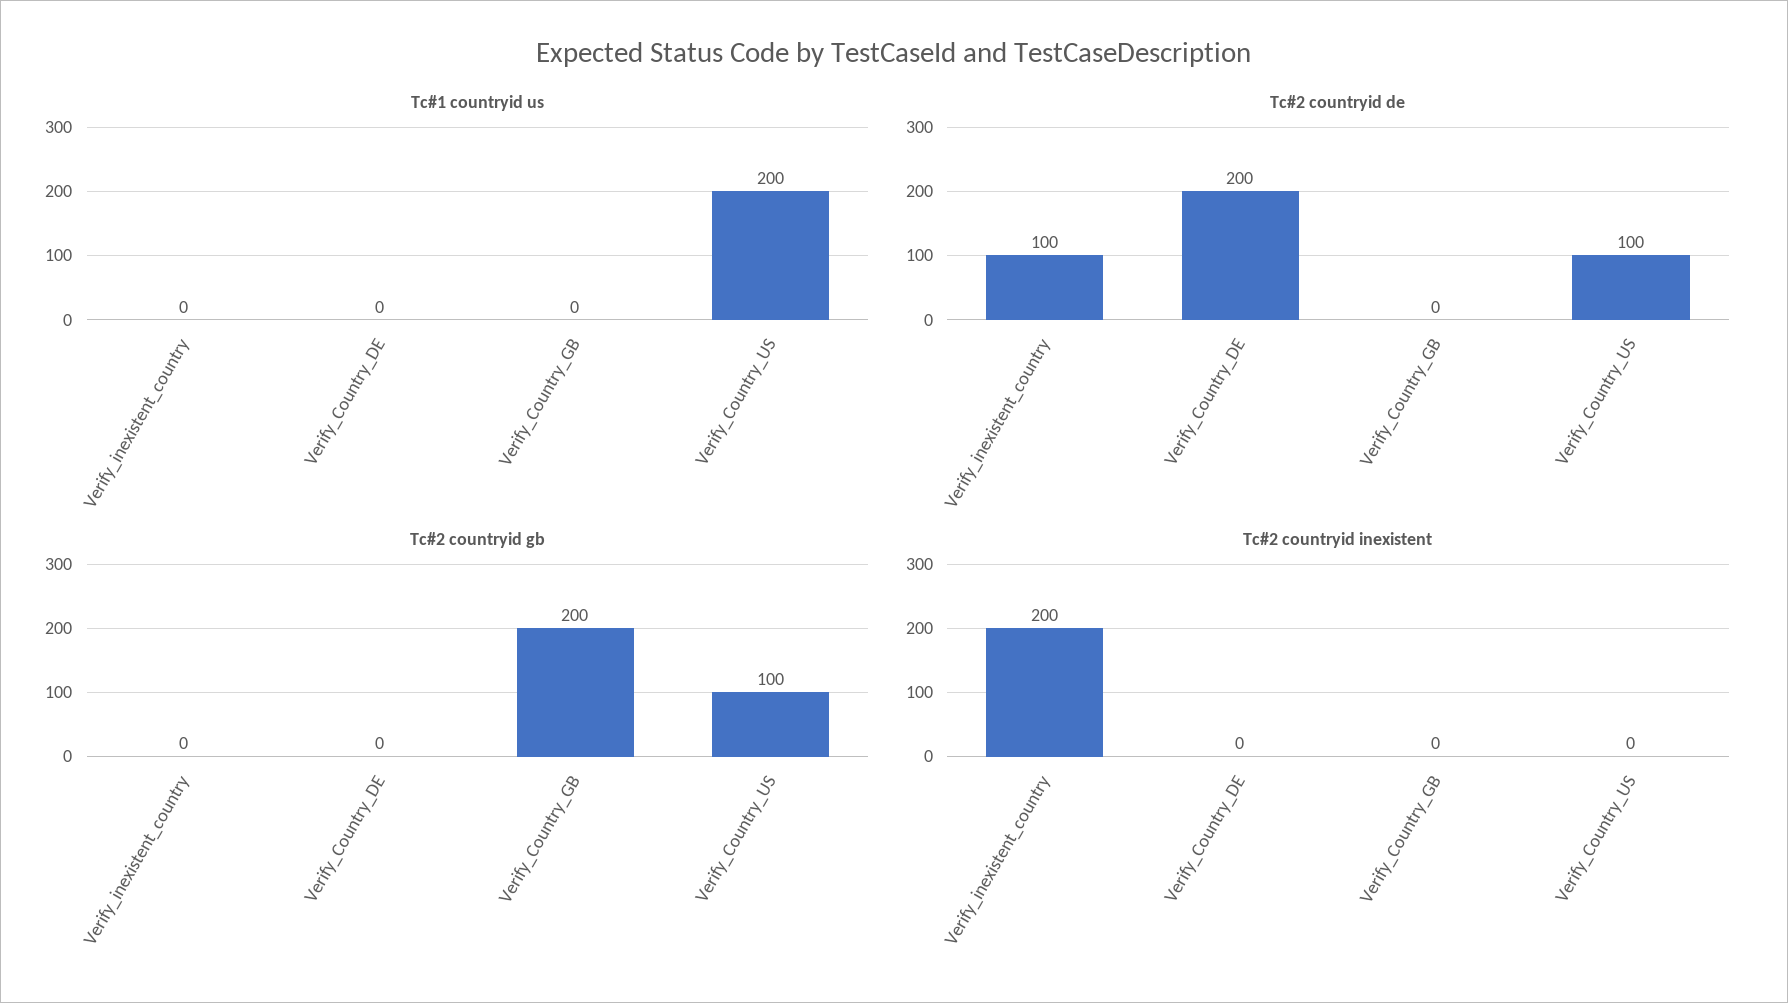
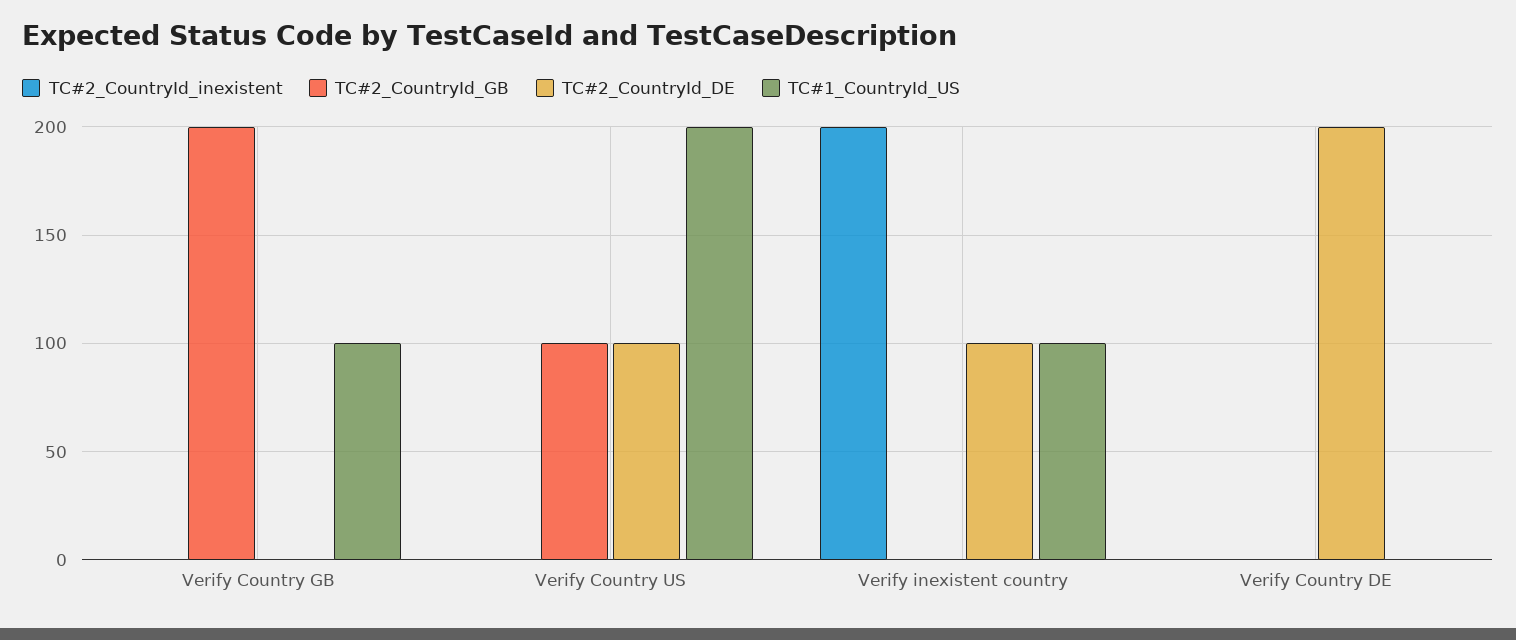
Tc#1 countryid us, Verify_inexistent_country: 0 -> 100
Tc#1 countryid us, Verify_Country_GB: 0 -> 100

